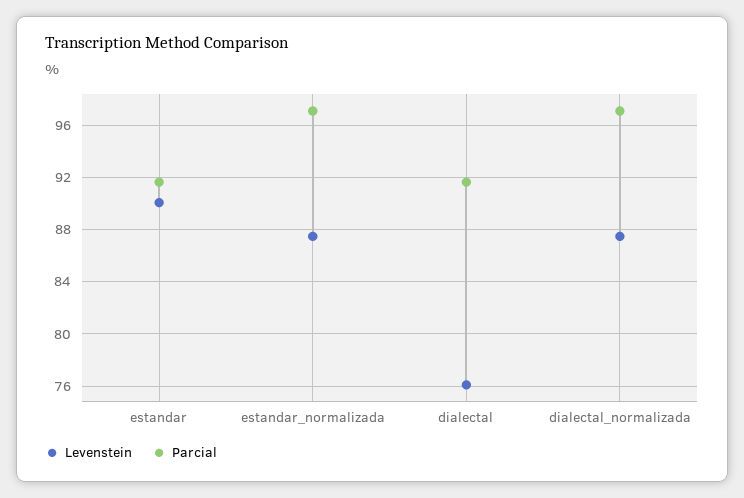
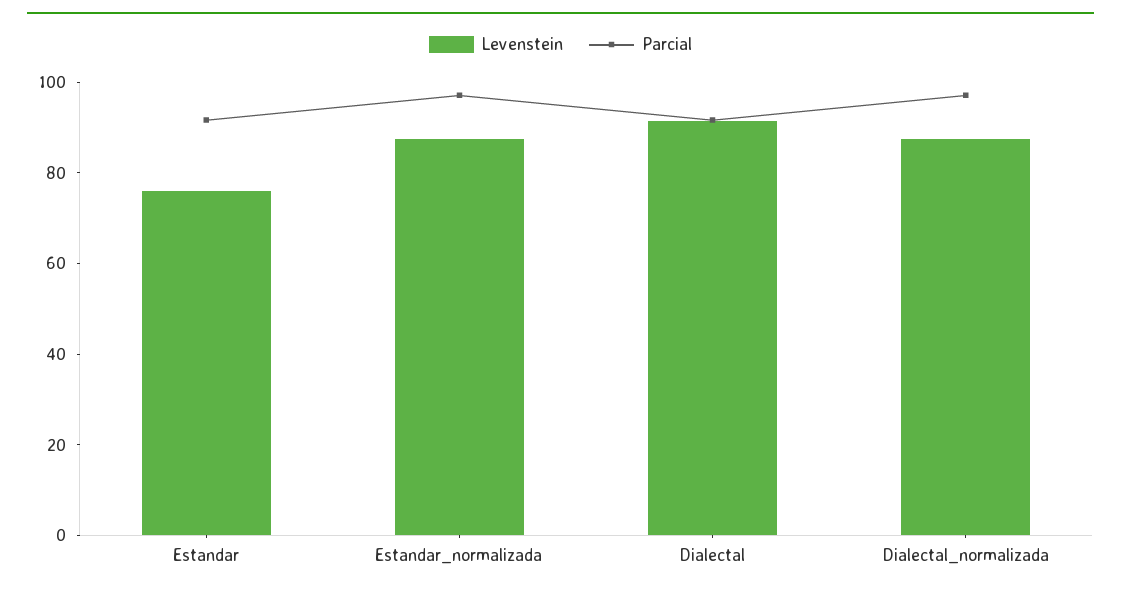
Levenstein, estandar: 90 -> 75
Levenstein, dialectal: 76 -> 90

